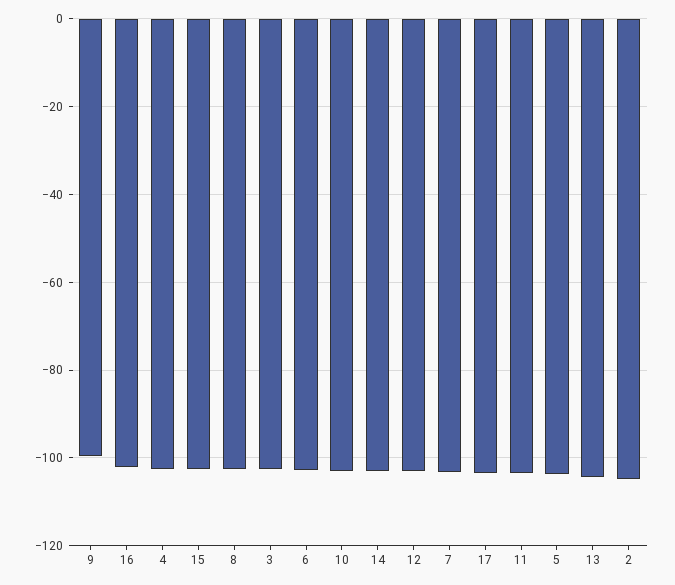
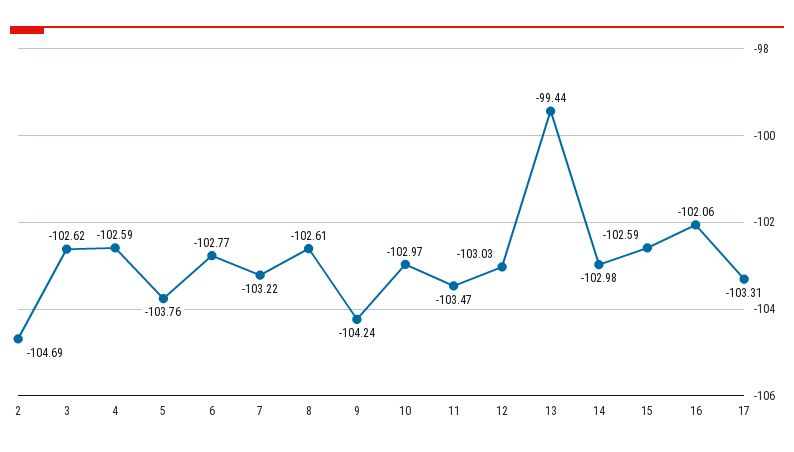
9: -100 -> -104.24
13: -104 -> -99.44

